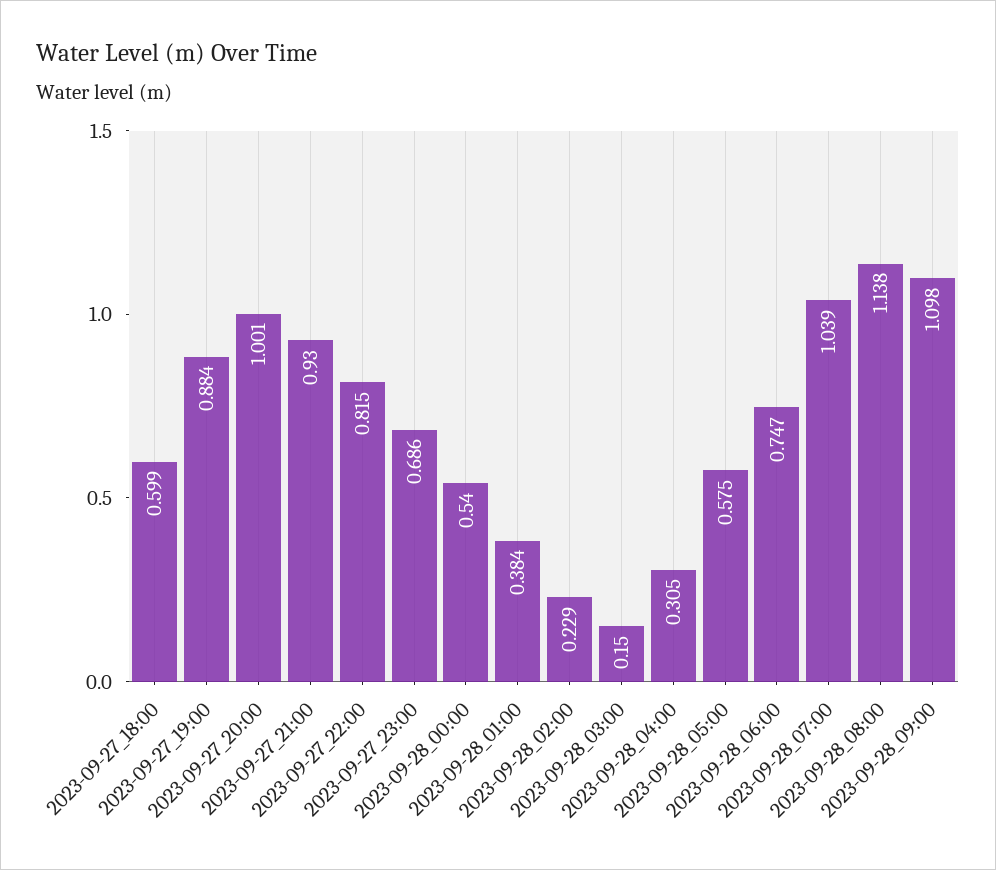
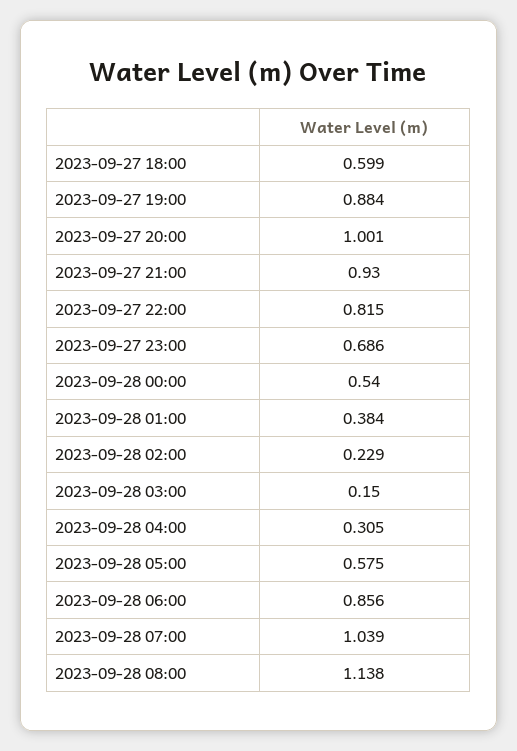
2023-09-28_06:00: 0.747 -> 0.856
2023-09-28_09:00: 1.098 -> none

